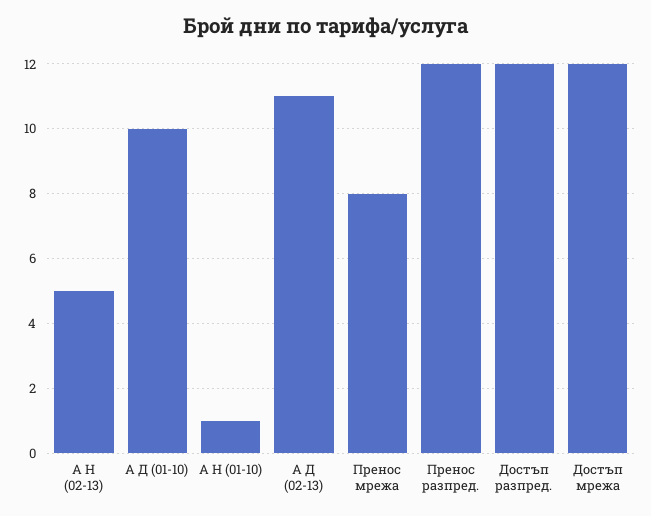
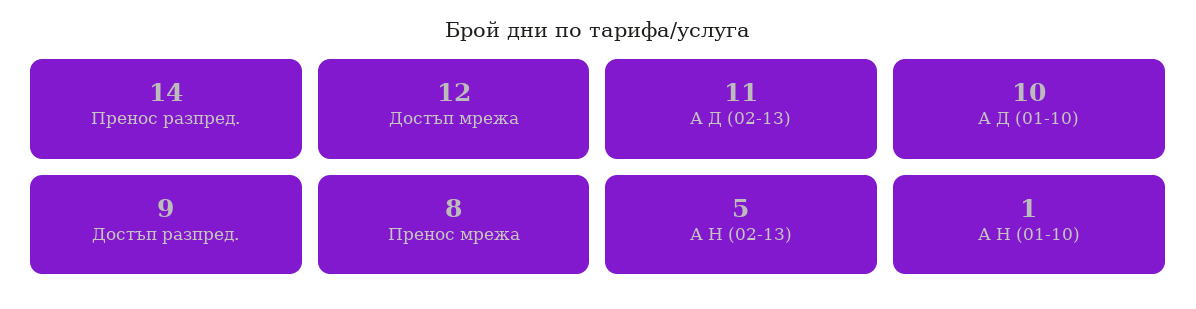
Пренос разпред.: 12 -> 14
Достъп разпред.: 12 -> 9

